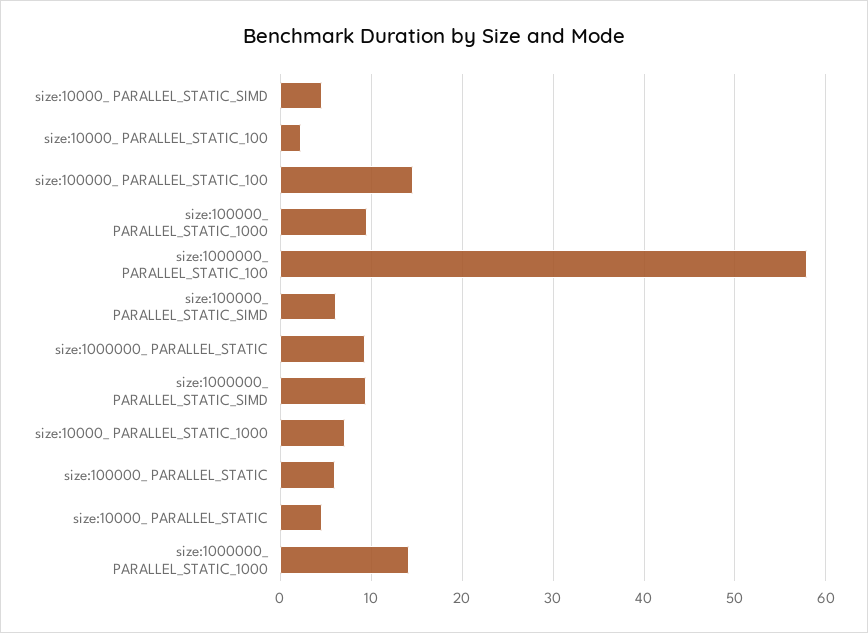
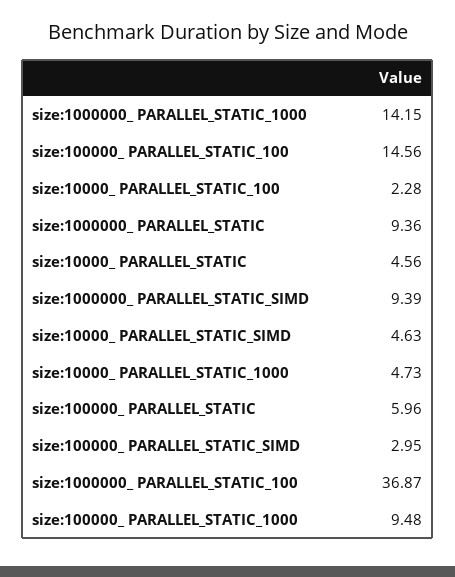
size:1000000_ PARALLEL_STATIC_100: 58 -> 36.87
size:100000_ PARALLEL_STATIC_SIMD: 6 -> 2.95
size:10000_ PARALLEL_STATIC_1000: 7 -> 4.73

